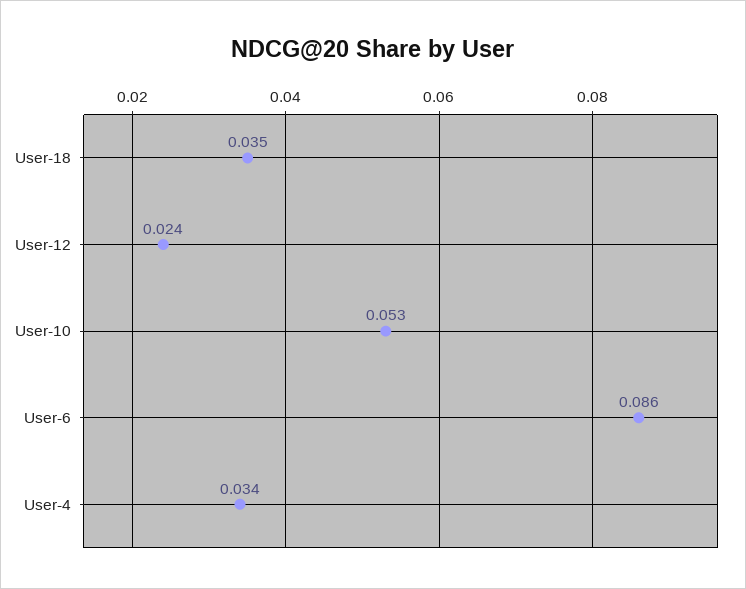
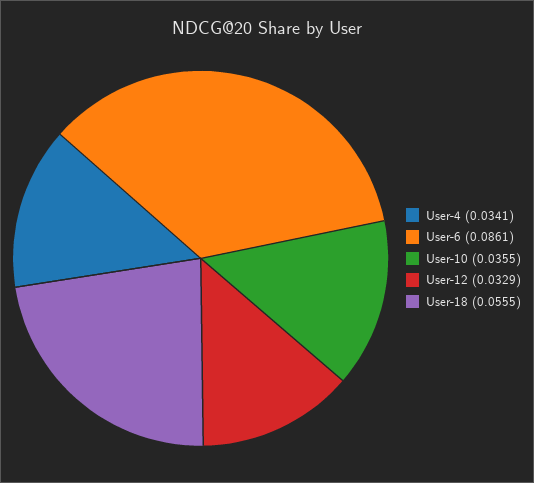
User-18: 0.035 -> 0.0555
User-12: 0.024 -> 0.0329
User-10: 0.053 -> 0.0355

